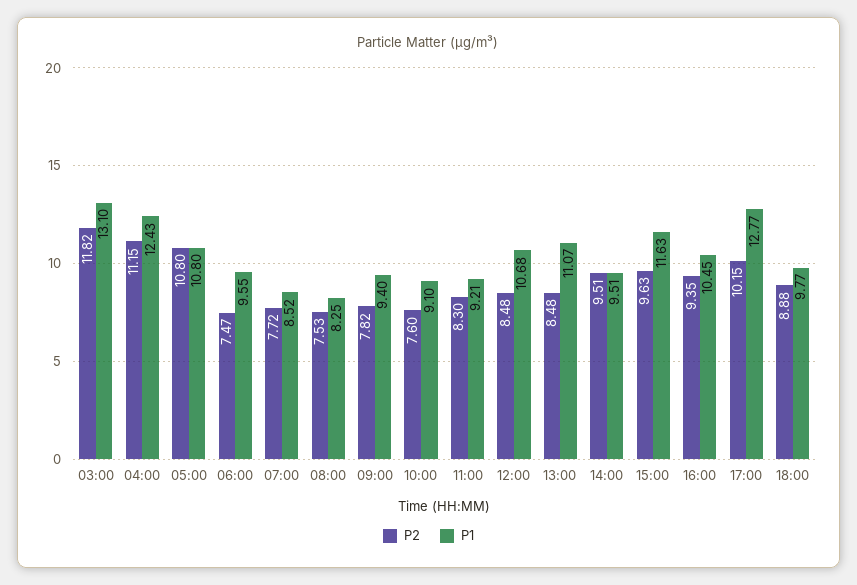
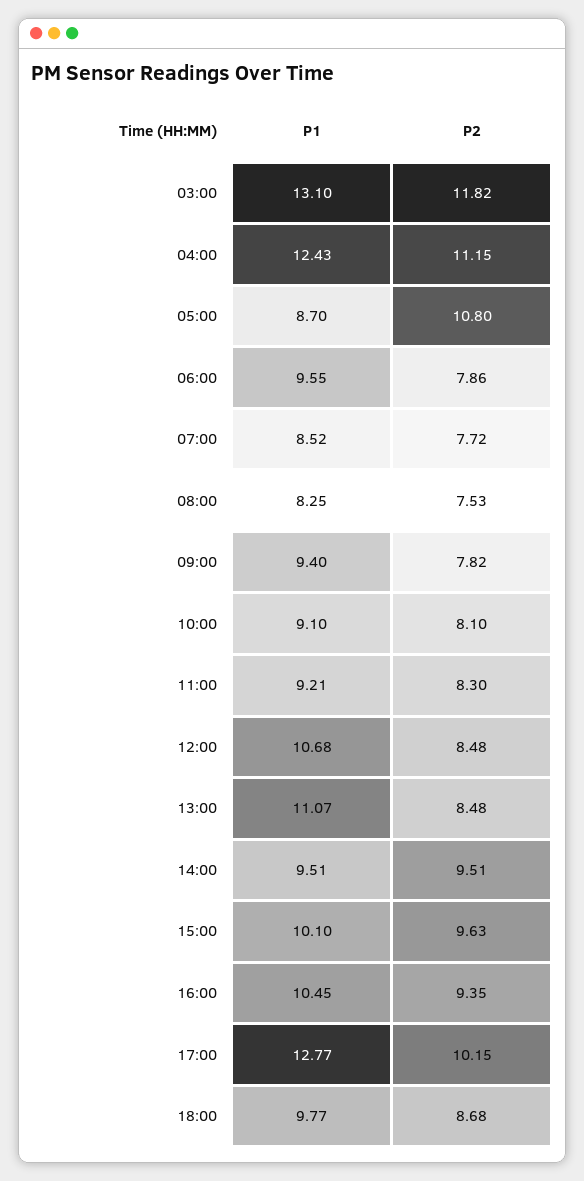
P1, 05:00: 10.8 -> 8.7
P2, 06:00: 7.47 -> 7.86
P2, 10:00: 7.6 -> 8.1
P1, 15:00: 11.63 -> 10.1
P2, 18:00: 8.88 -> 8.68

